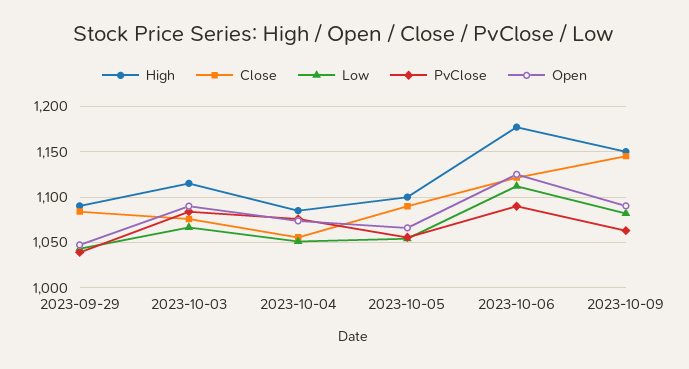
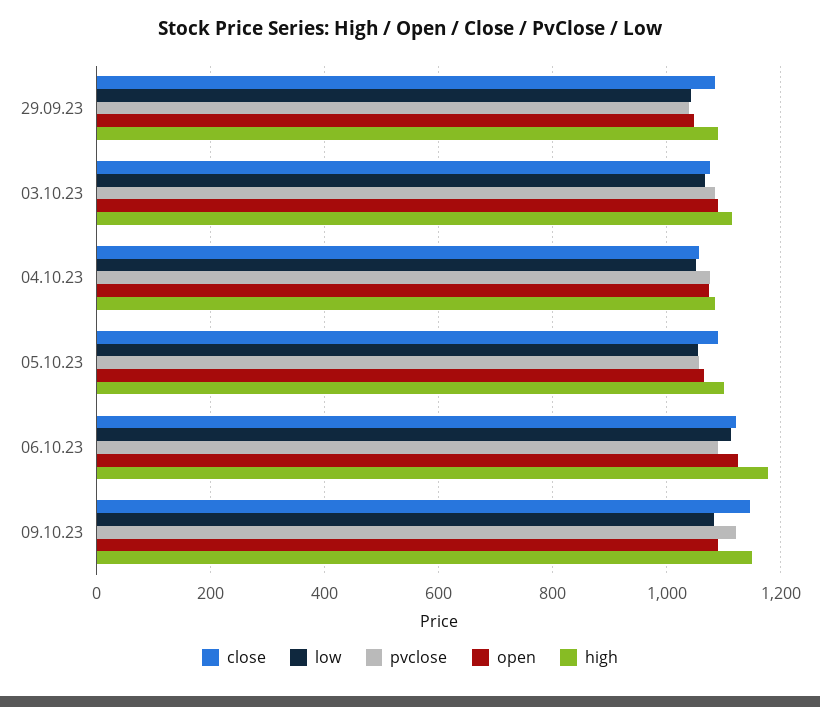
PvClose, 2023-10-09: 1060 -> 1120

